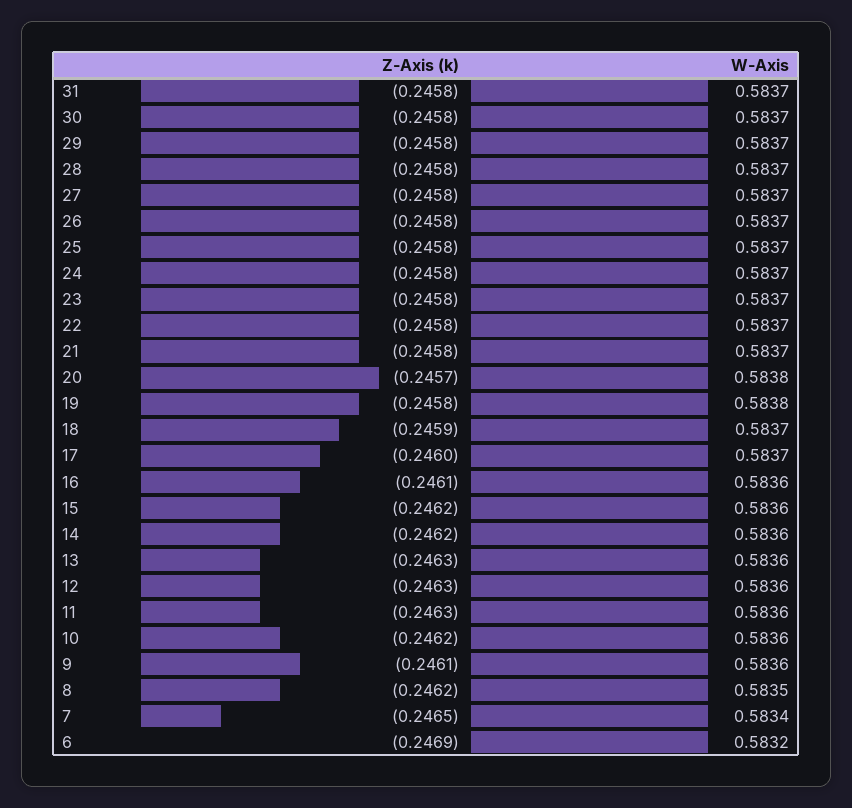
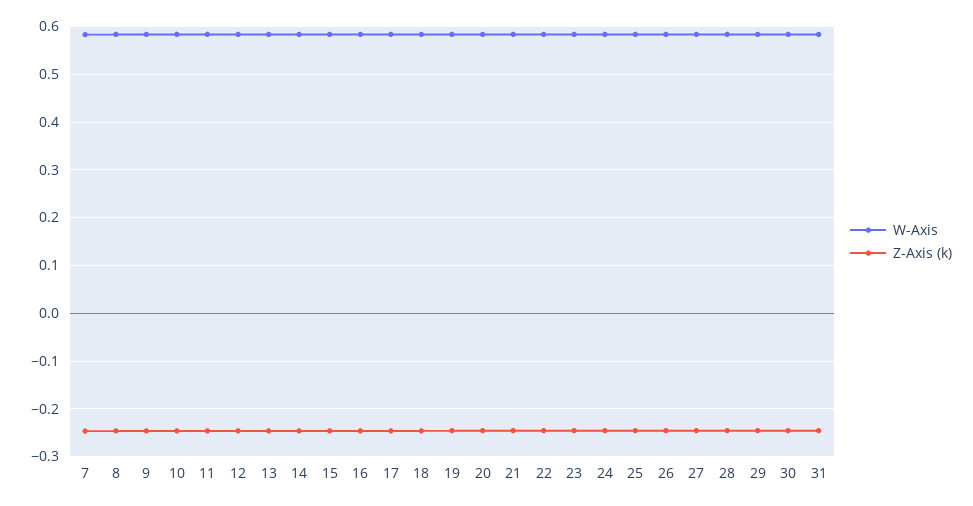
Z-Axis (k), 6: -0.2469 -> none
W-Axis, 6: 0.5832 -> none

